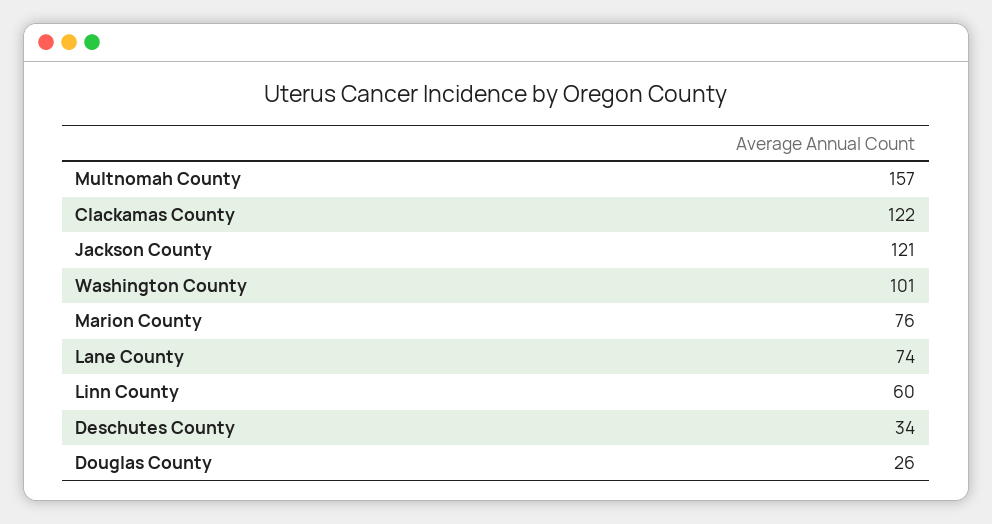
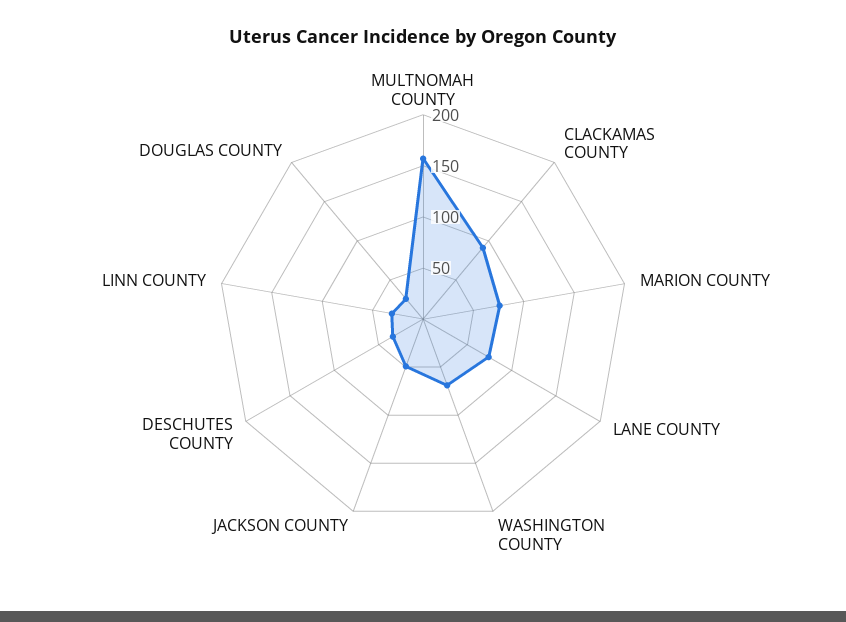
Clackamas County: 122 -> 90
Jackson County: 121 -> 50
Washington County: 101 -> 70
Linn County: 60 -> 30

